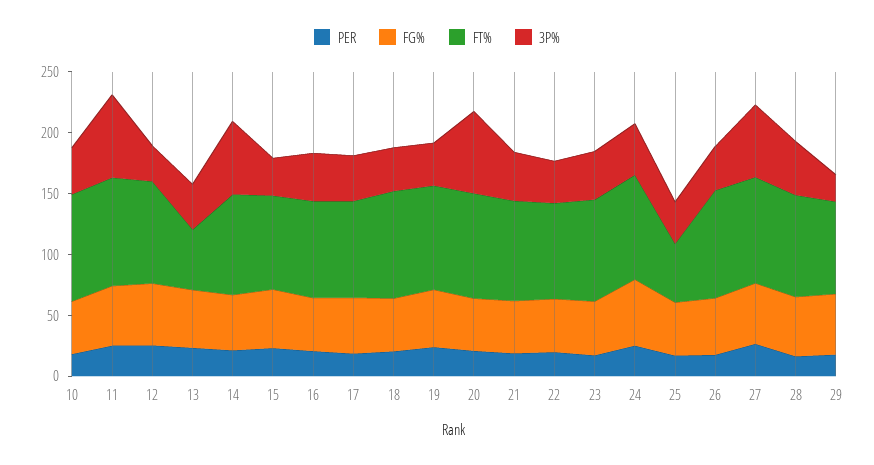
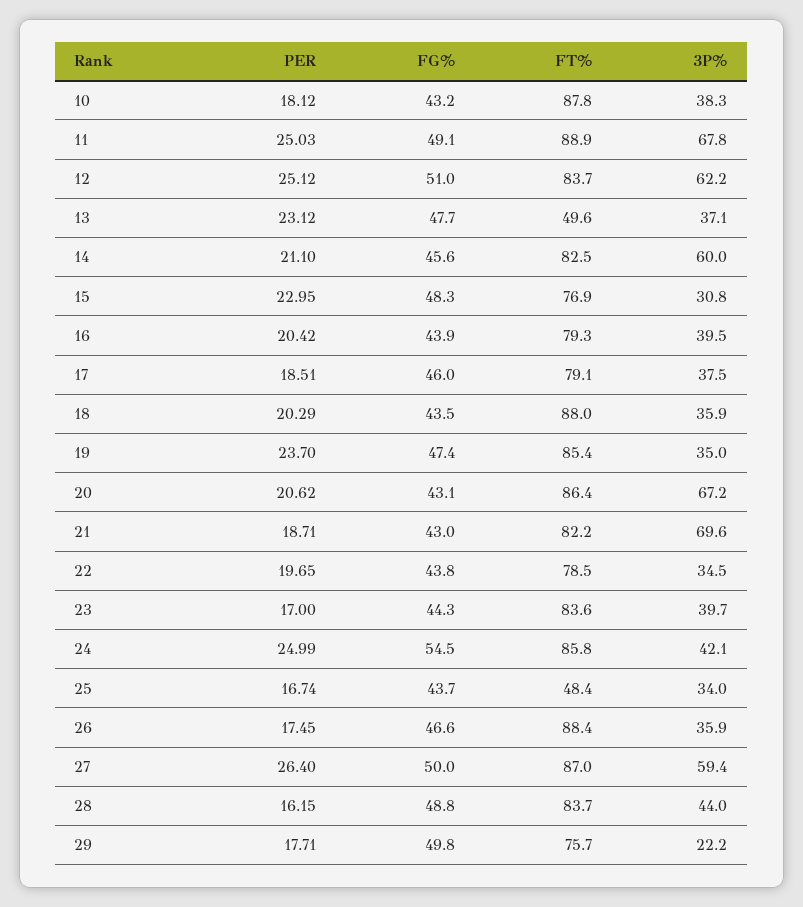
3P%, 12: 30 -> 62.2
3P%, 21: 40 -> 69.6

